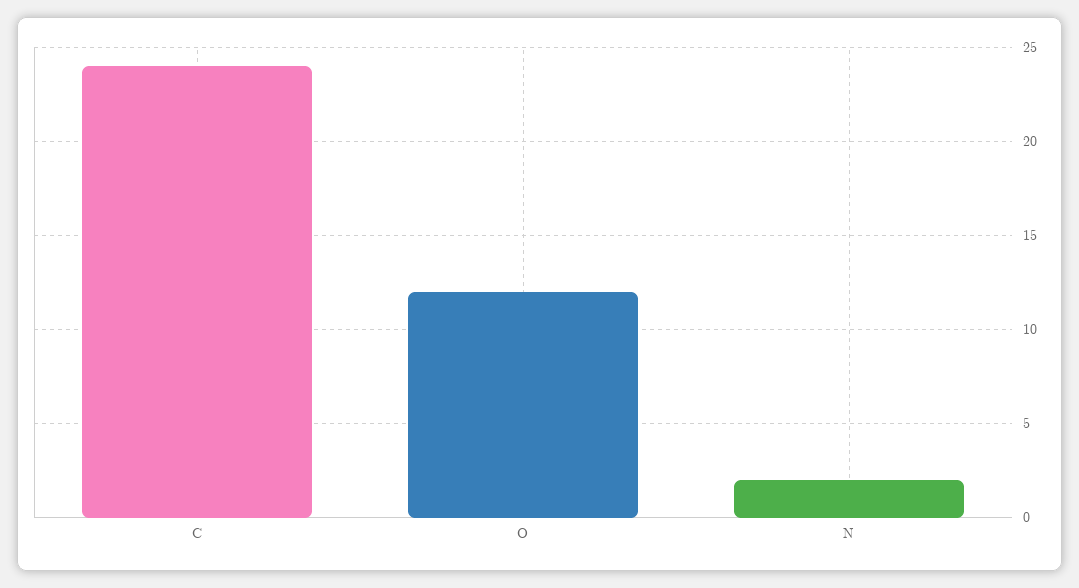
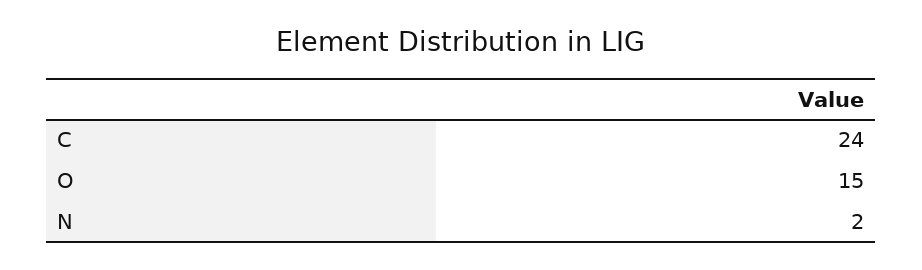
O: 12 -> 15

